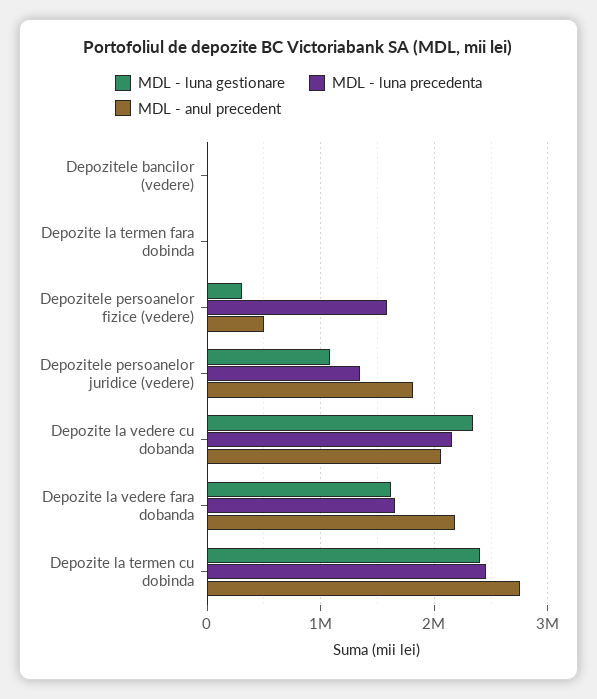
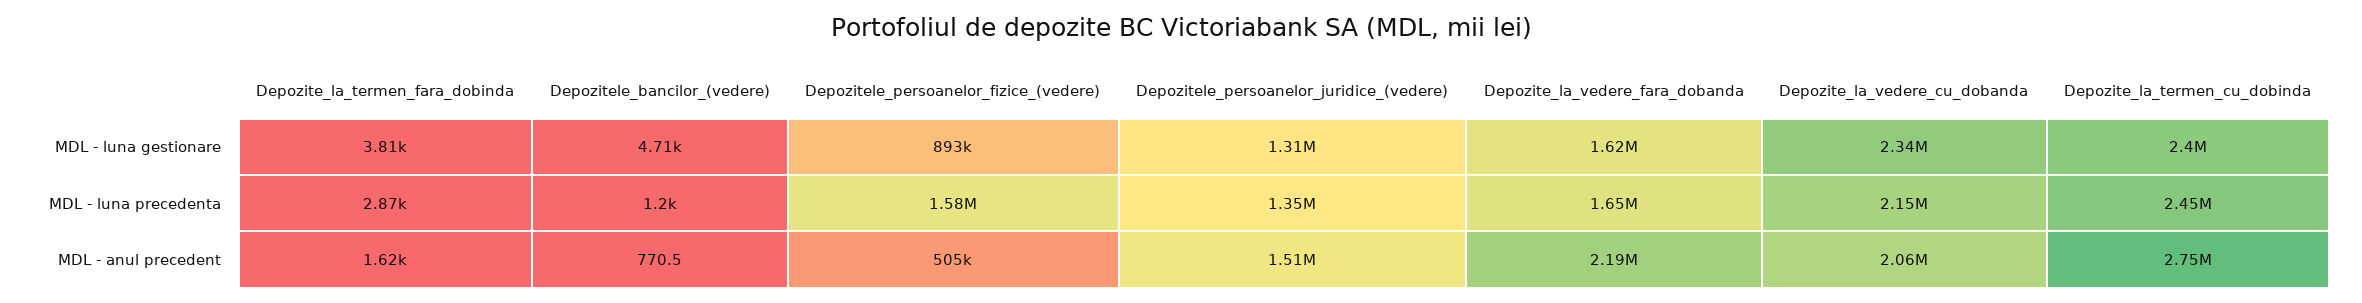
MDL - luna gestionare, Depozitele persoanelor fizice (vedere): 300000 -> 893000
MDL - luna gestionare, Depozitele persoanelor juridice (vedere): 1100000 -> 1310000
MDL - anul precedent, Depozitele persoanelor juridice (vedere): 1800000 -> 1510000

